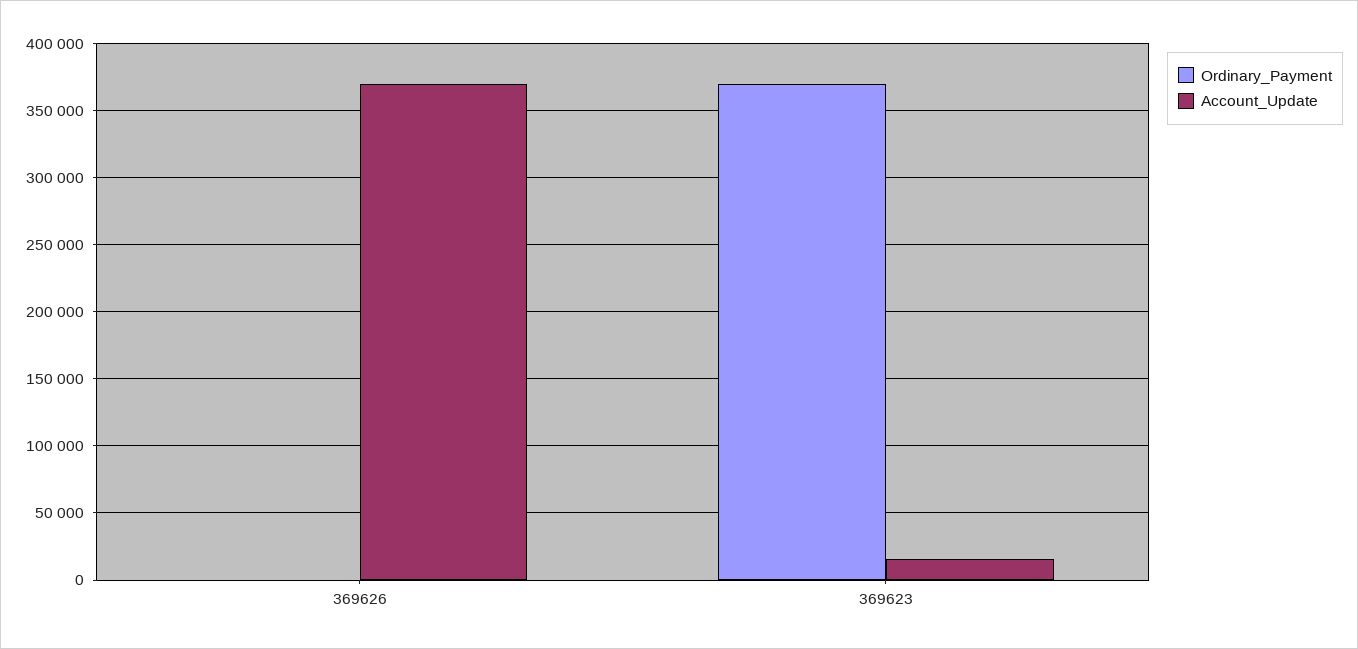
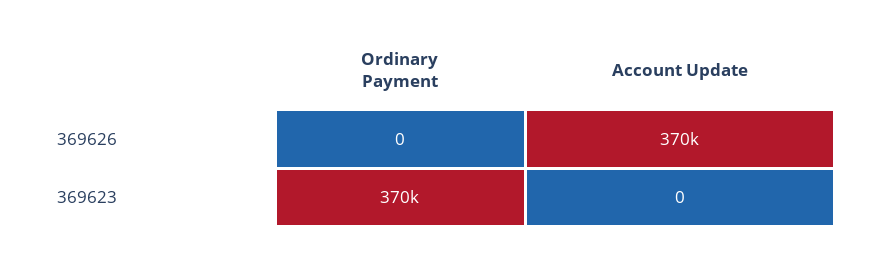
Account_Update, 369623: 15000 -> 0

